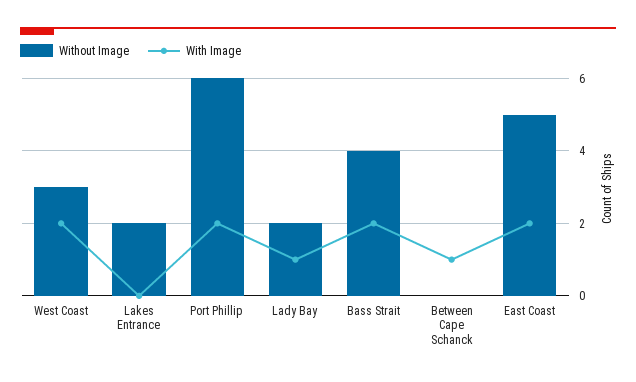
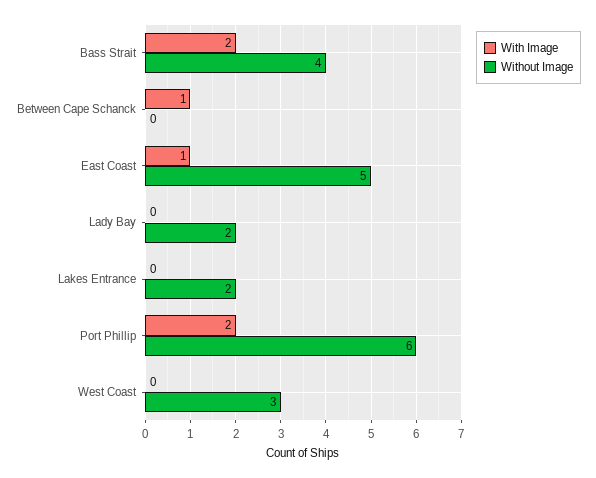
With Image, West Coast: 2 -> 0
With Image, Lady Bay: 1 -> 0
With Image, East Coast: 2 -> 1

